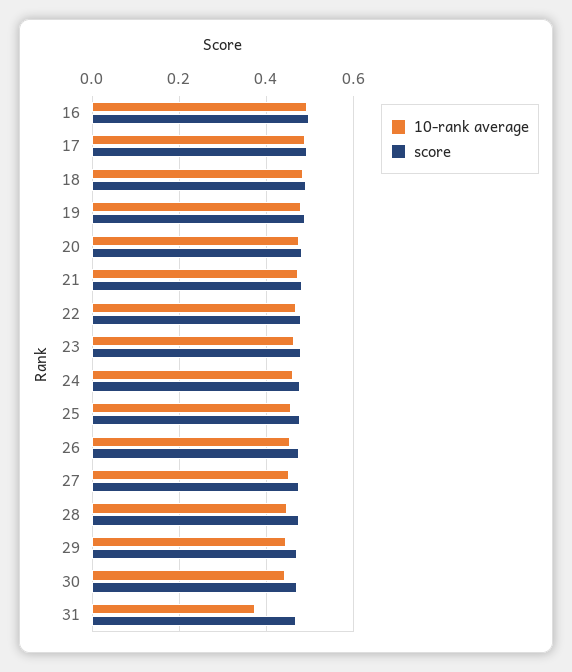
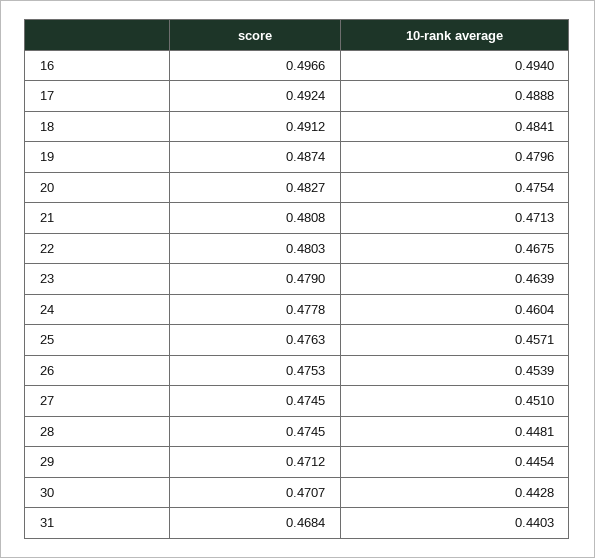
10-rank average, 31: 0.38 -> 0.4403

